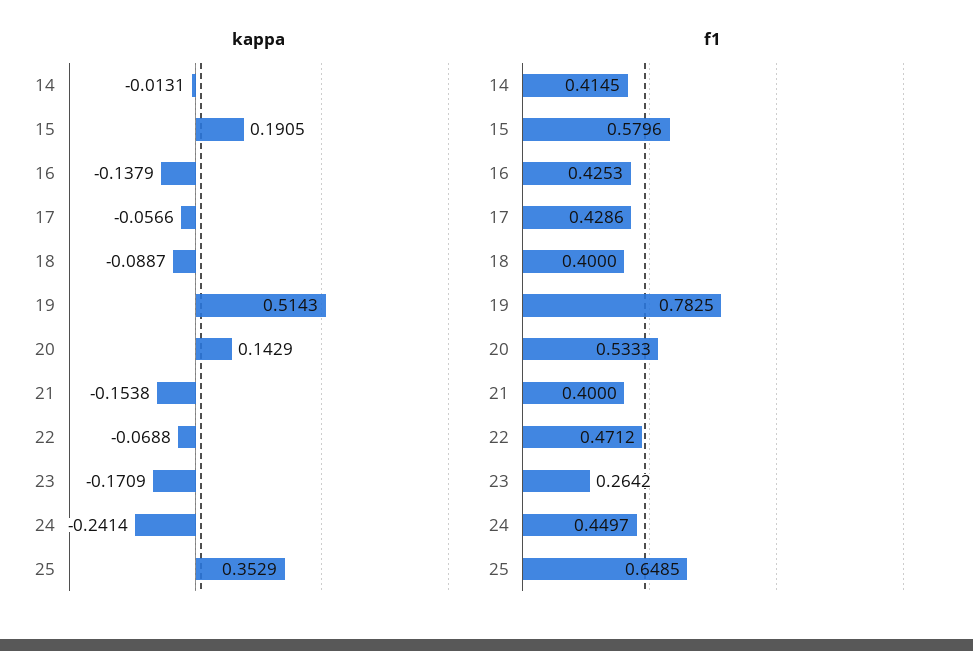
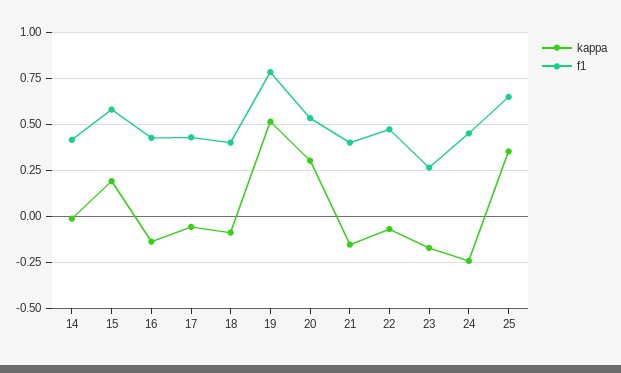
kappa, 20: 0.1429 -> 0.3

